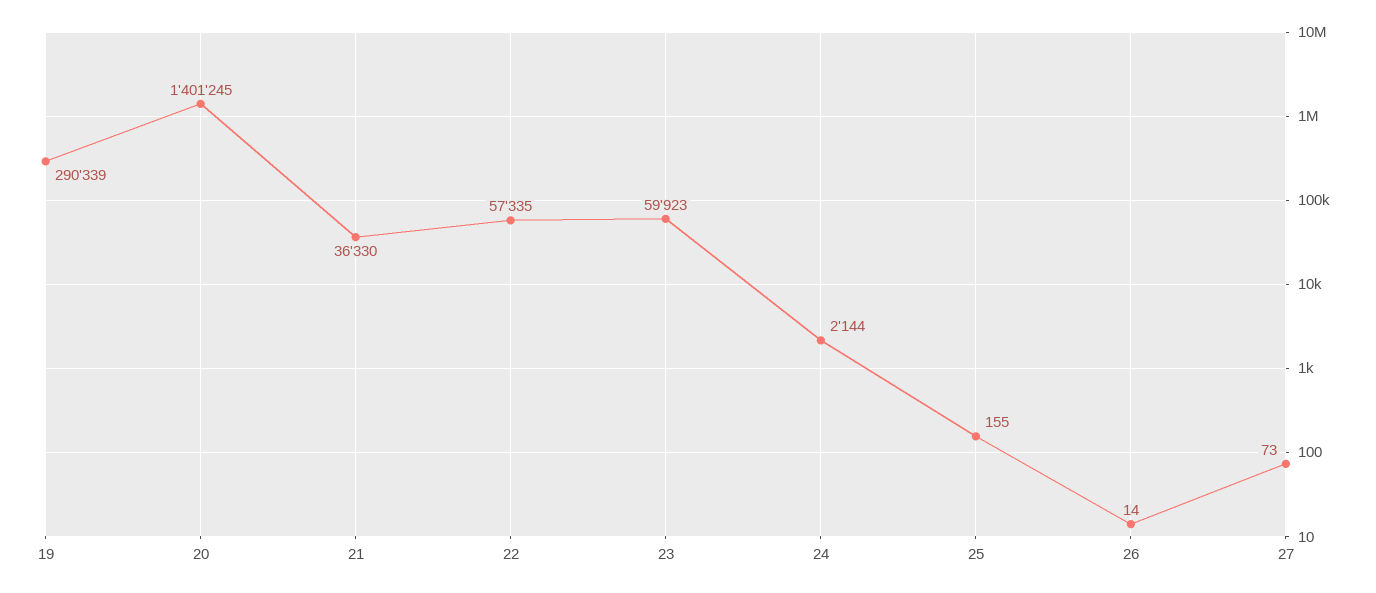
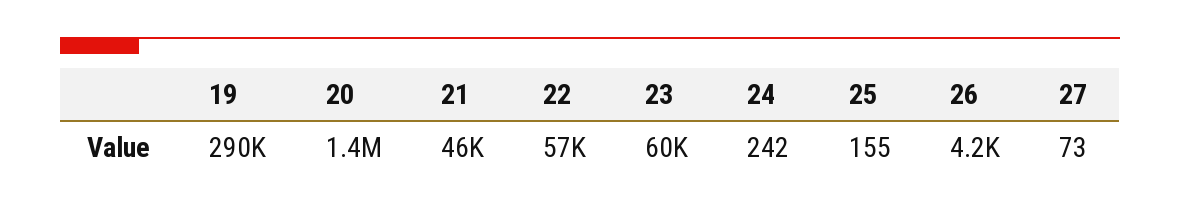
21: 36330 -> 46000
24: 2144 -> 242
26: 14 -> 4200

